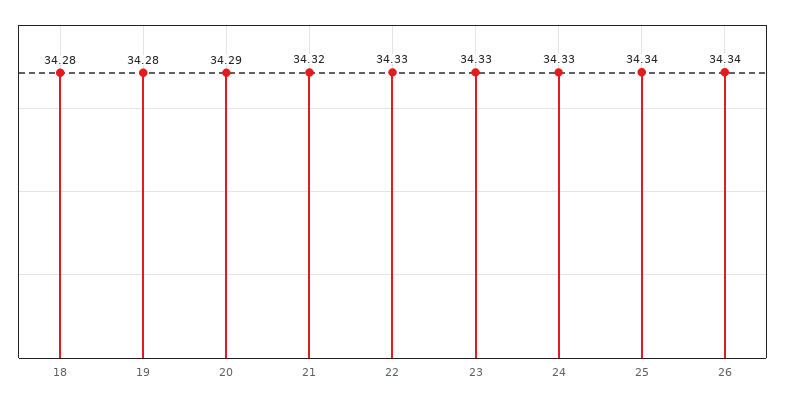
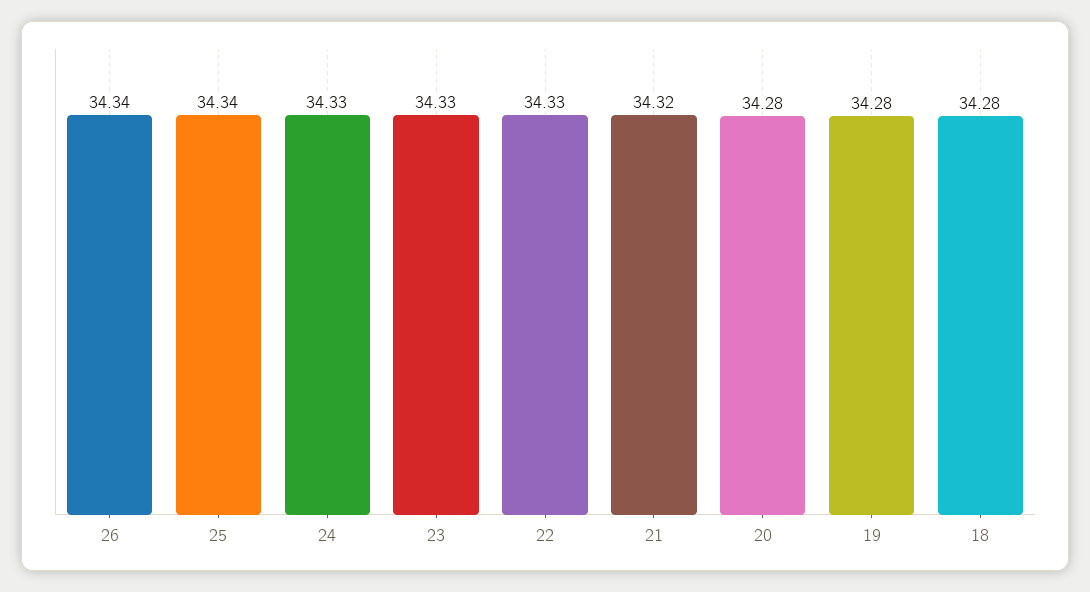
20: 34.29 -> 34.28

